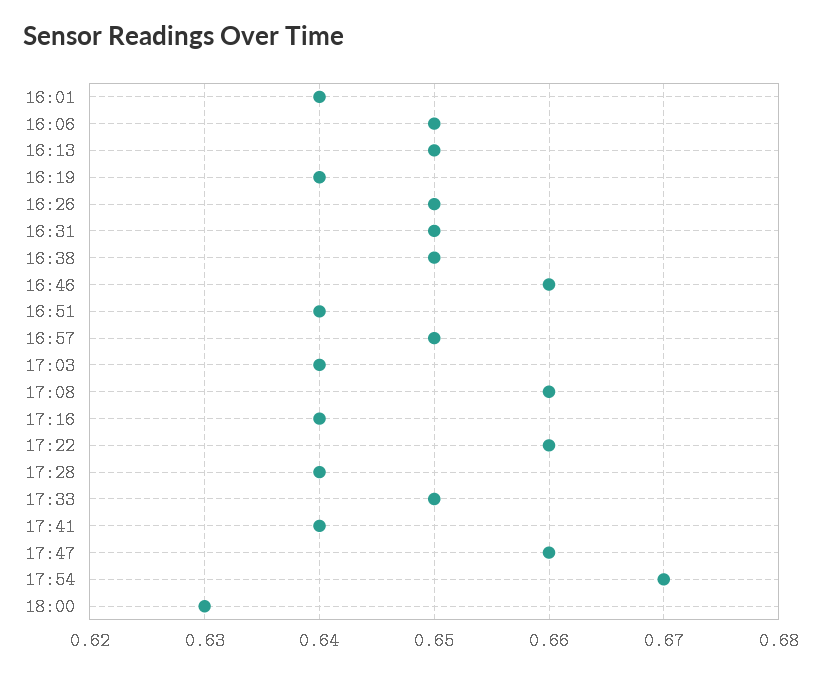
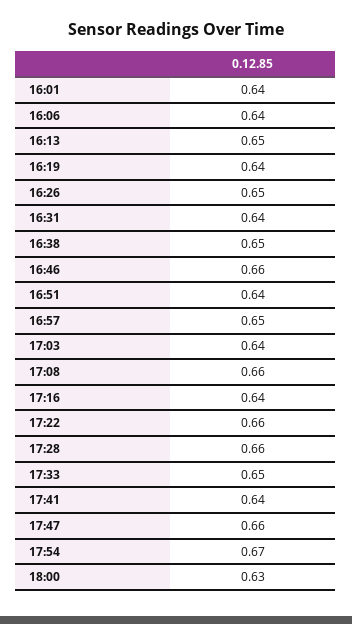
16:06: 0.65 -> 0.64
16:31: 0.65 -> 0.64
17:28: 0.64 -> 0.66

